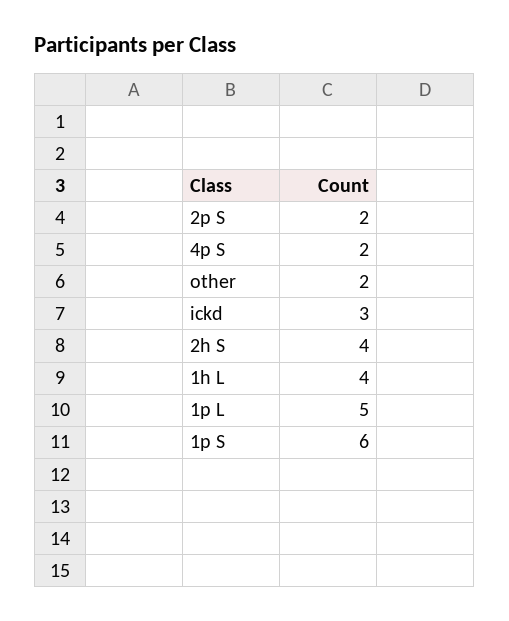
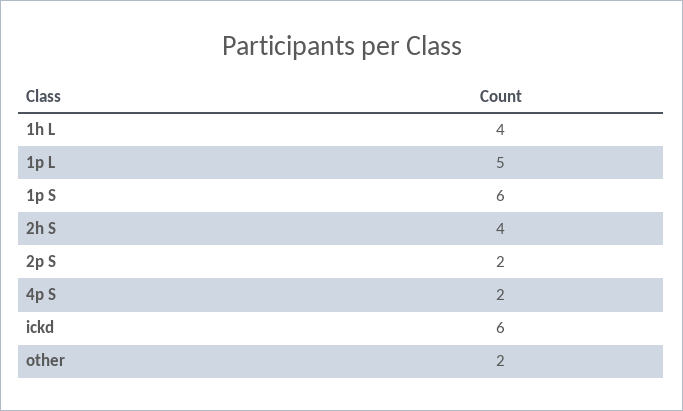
ickd: 3 -> 6

